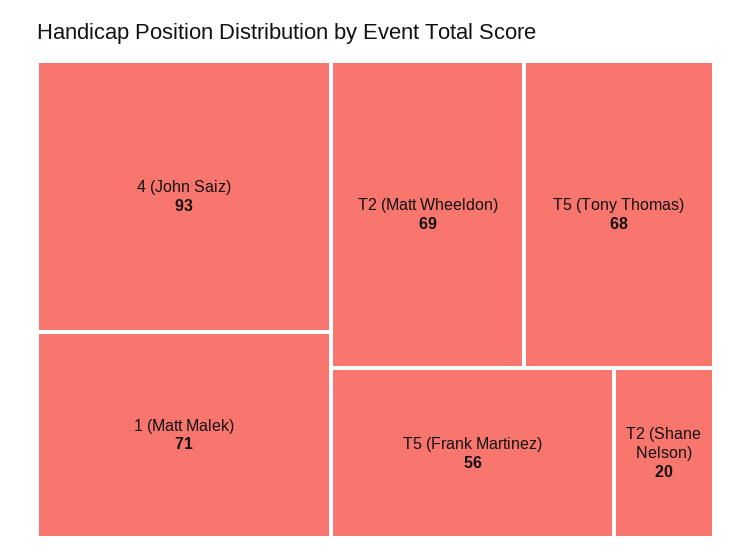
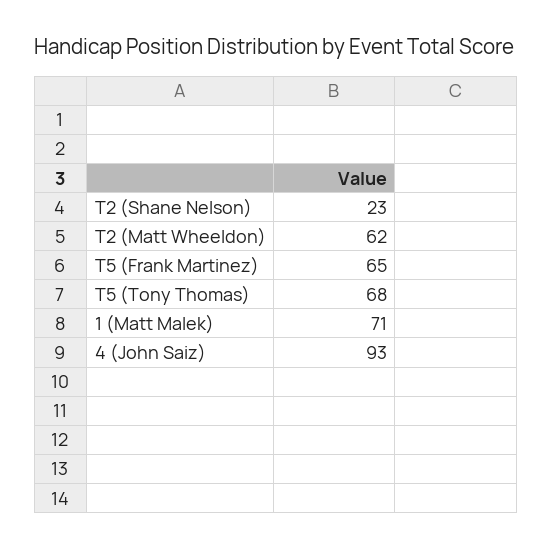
T2 (Matt Wheeldon): 69 -> 62
T5 (Frank Martinez): 56 -> 65
T2 (Shane Nelson): 20 -> 23

